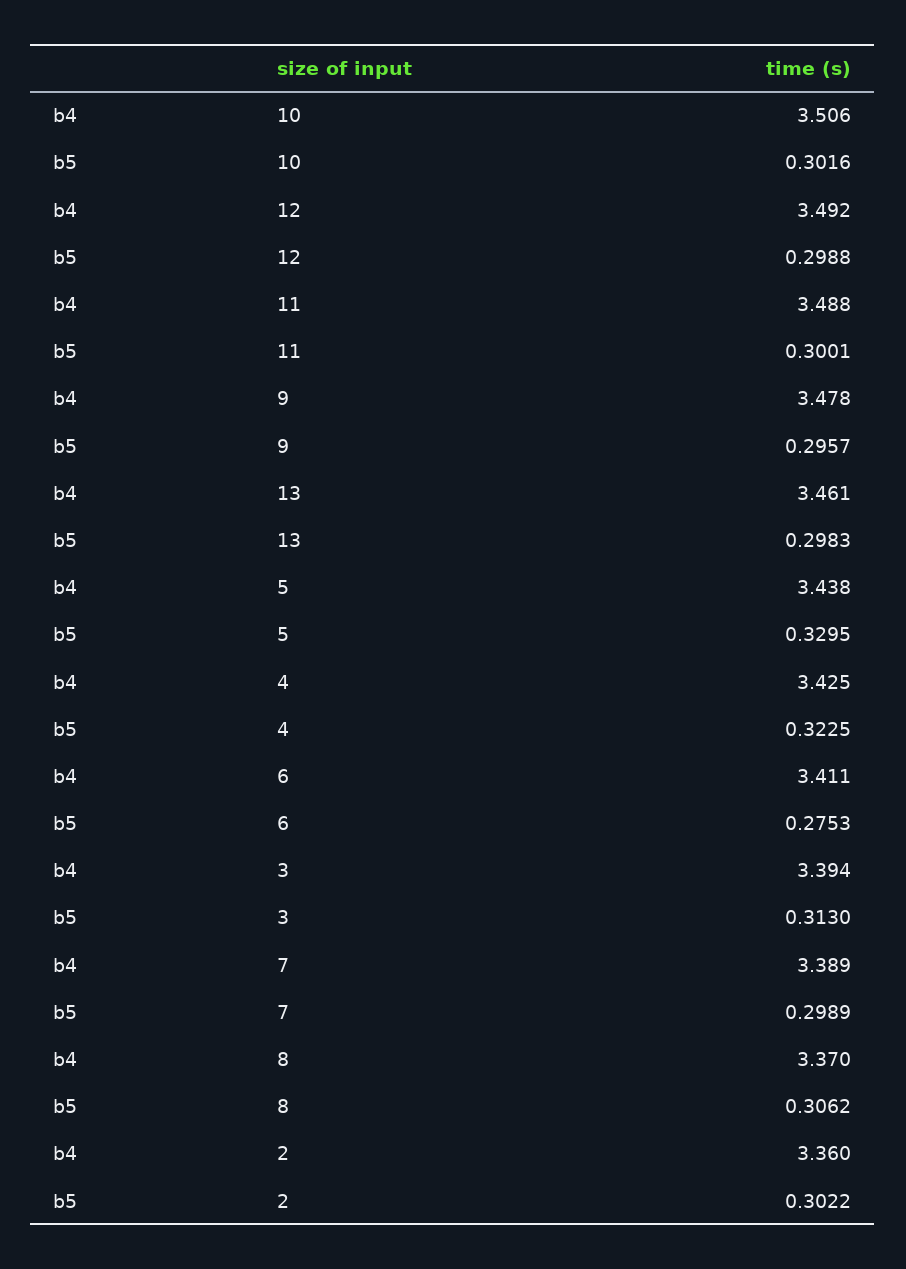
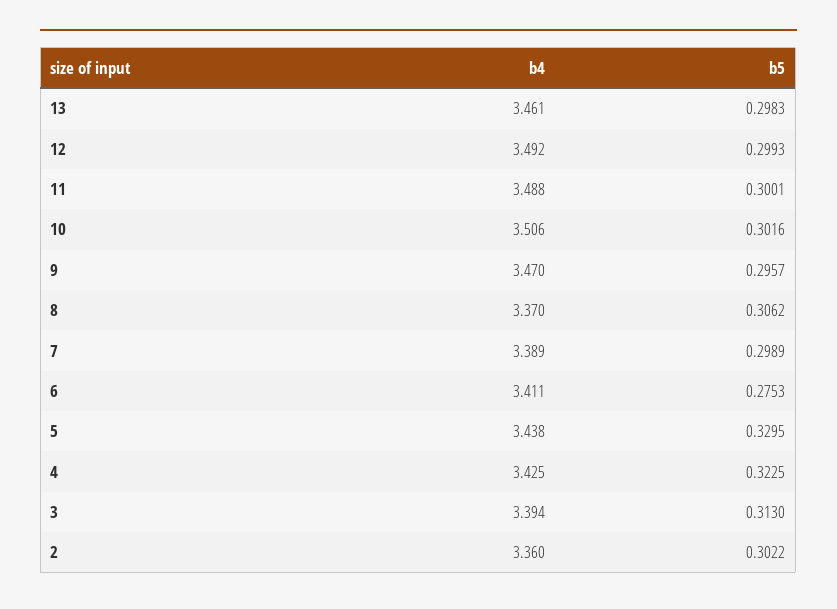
b5, 12: 0.2988 -> 0.2993
b4, 9: 3.478 -> 3.47

